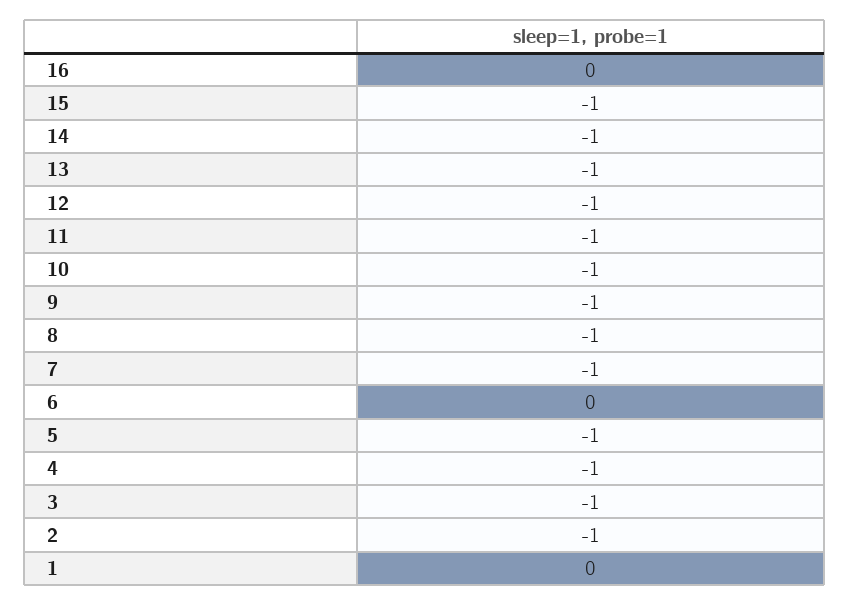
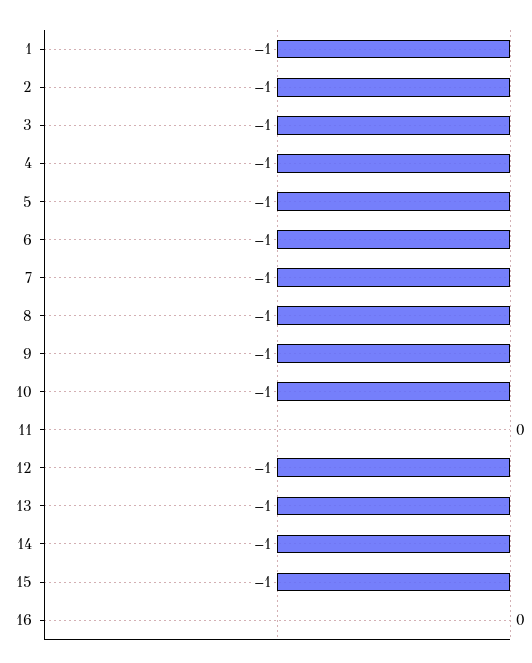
11: -1 -> 0
6: 0 -> -1
1: 0 -> -1

